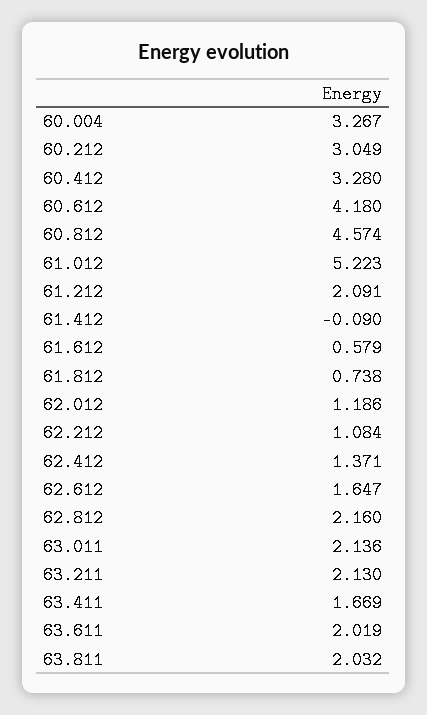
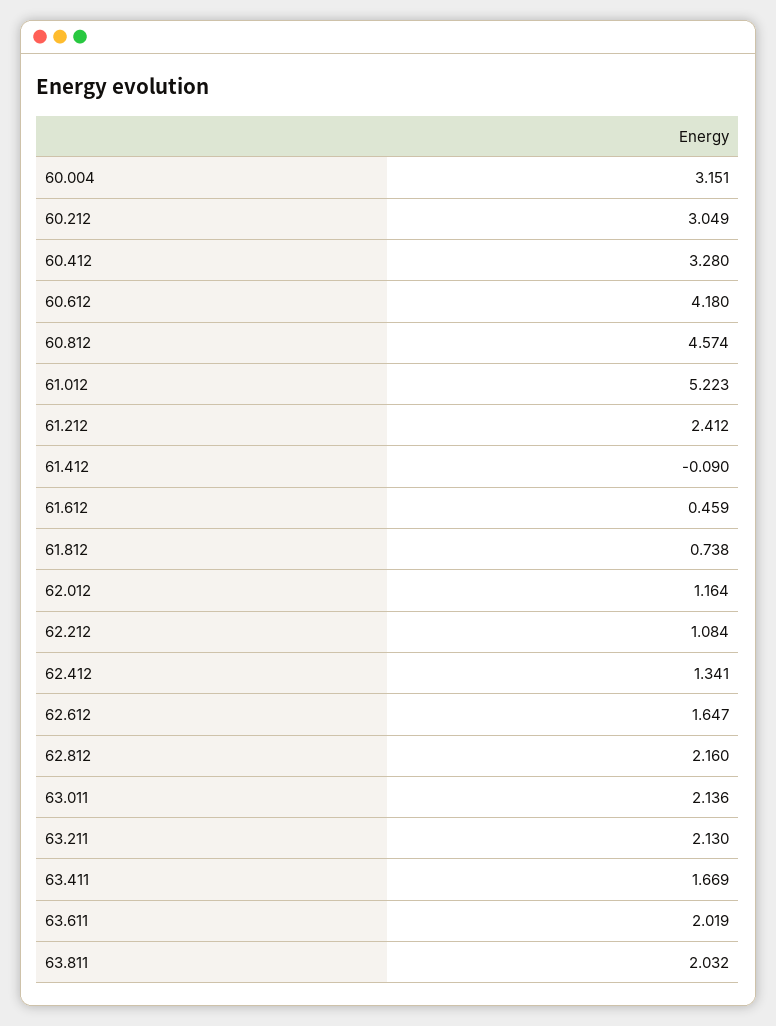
60.004: 3.267 -> 3.151
61.212: 2.091 -> 2.412
61.612: 0.579 -> 0.459
62.012: 1.186 -> 1.164
62.412: 1.371 -> 1.341

